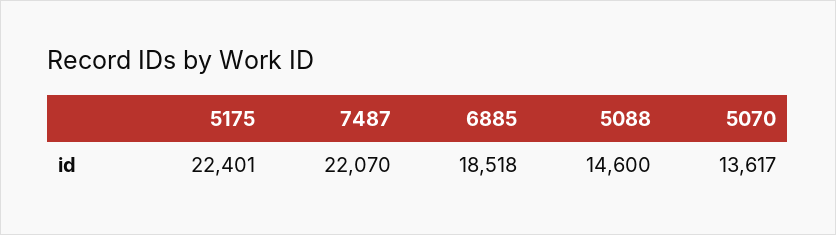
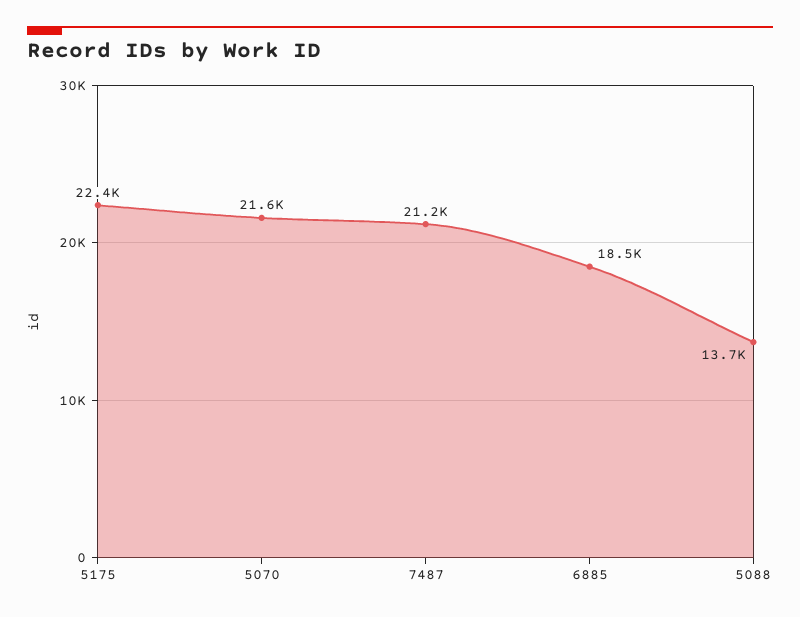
7487: 22070 -> 21200
5088: 14600 -> 13700
5070: 13617 -> 21600

